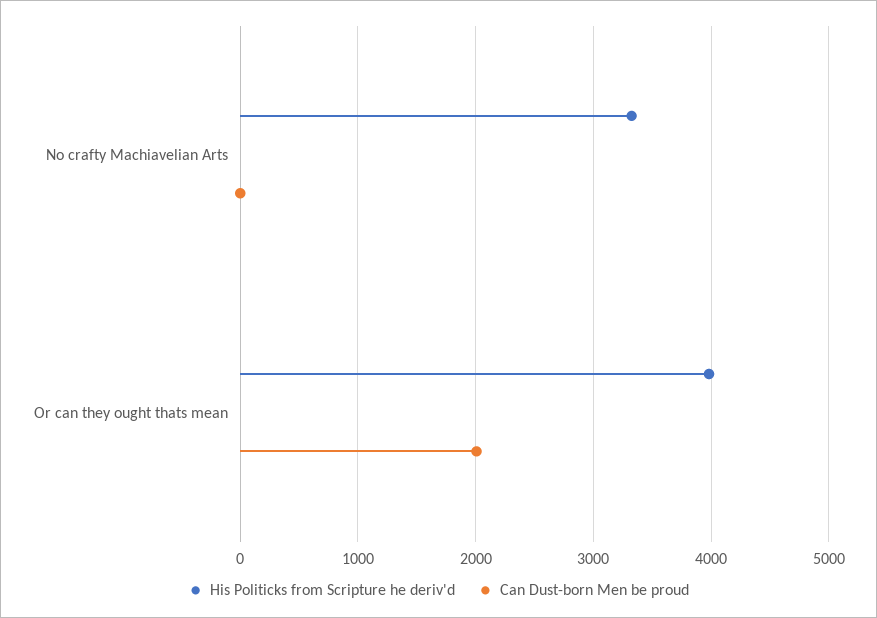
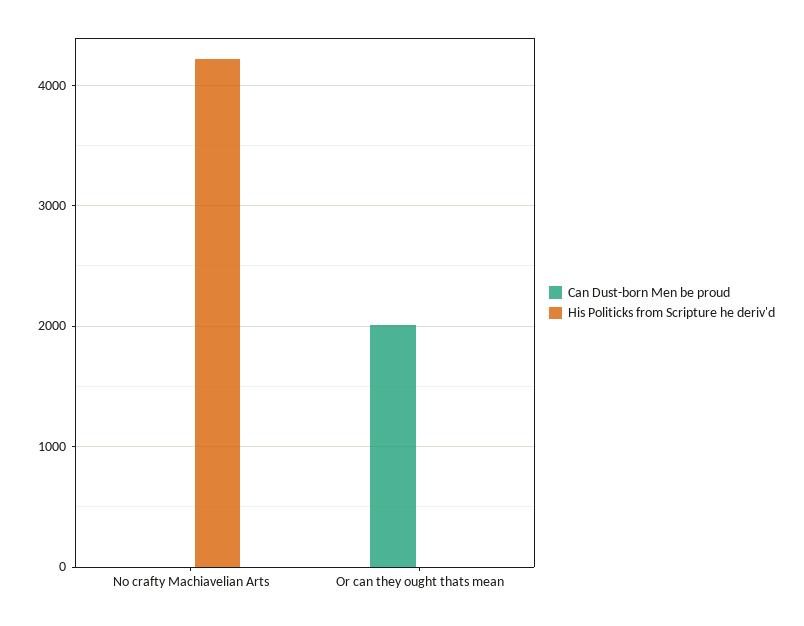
His Politicks from Scripture he deriv'd, No crafty Machiavelian Arts: 3300 -> 4200
His Politicks from Scripture he deriv'd, Or can they ought thats mean: 4000 -> 0

